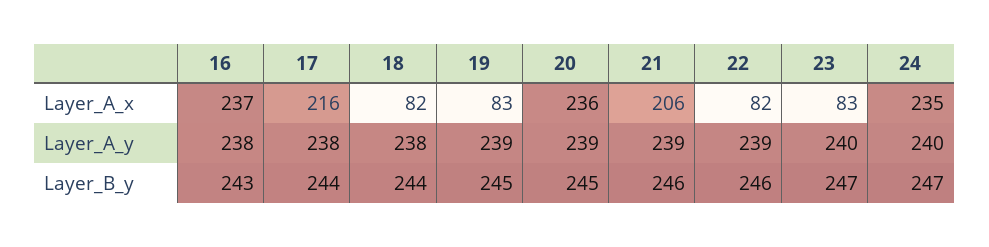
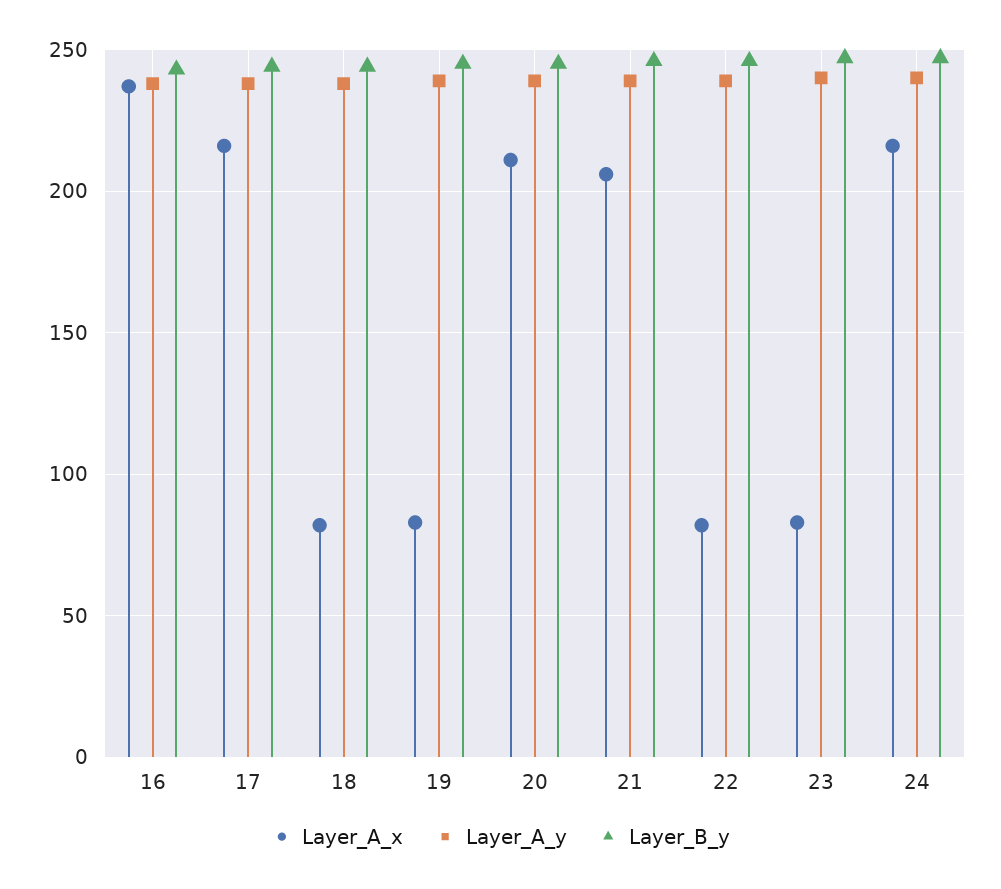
Layer_A_x, 20: 236 -> 210
Layer_A_x, 24: 235 -> 215

